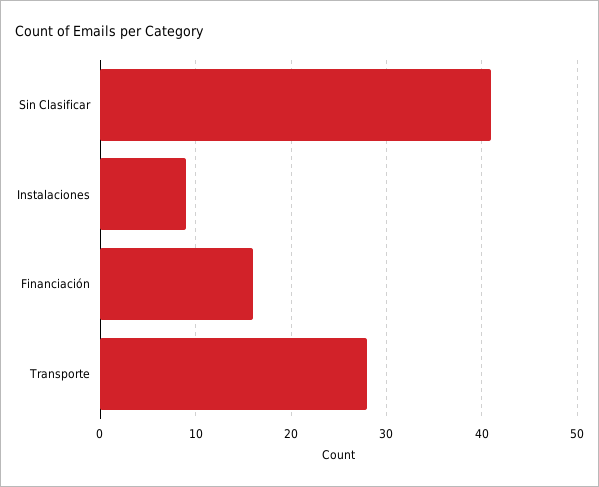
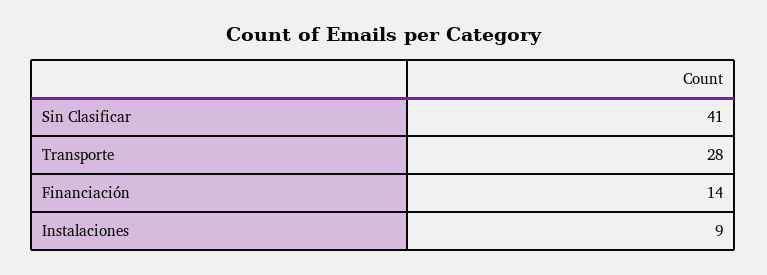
Financiación: 16 -> 14

